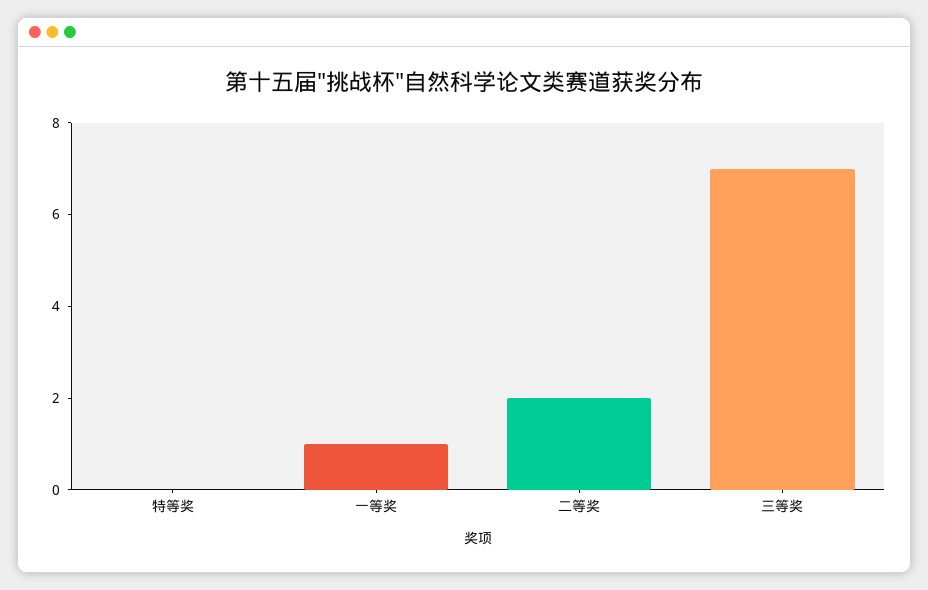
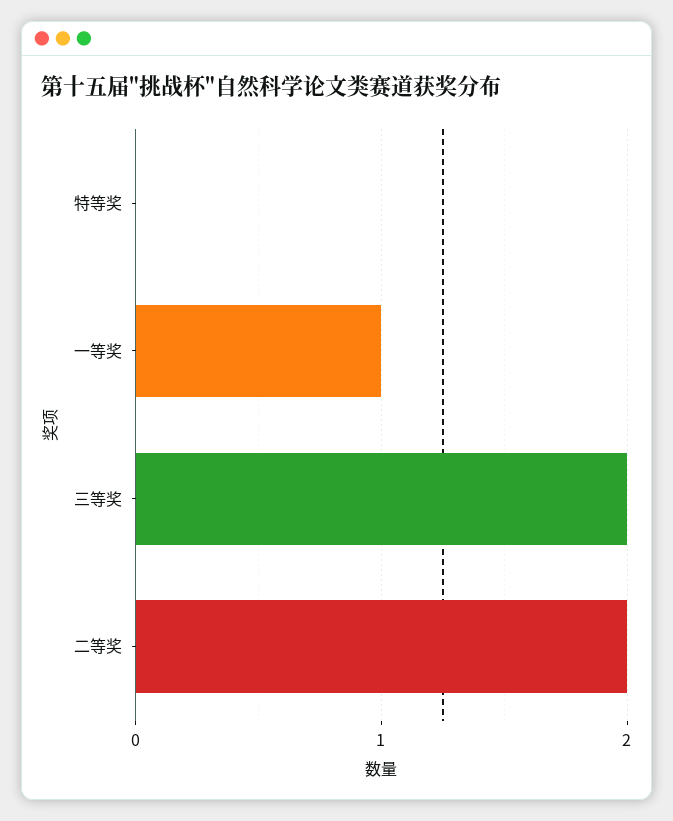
三等奖: 7 -> 2

